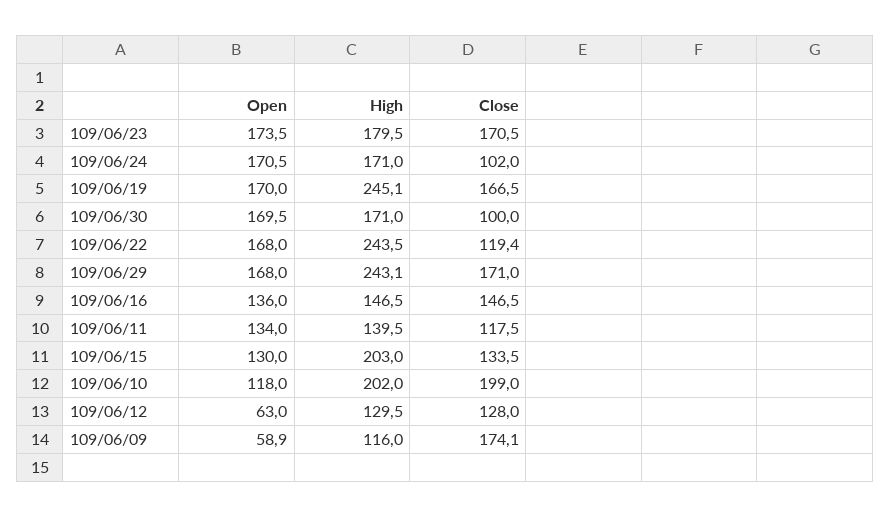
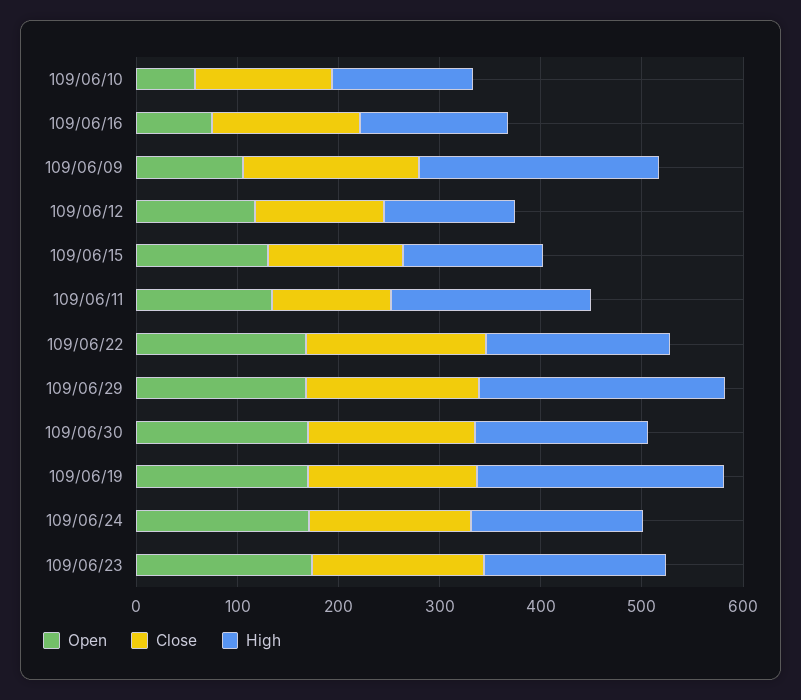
Close, 109/06/24: 102 -> 160
Close, 109/06/30: 100 -> 160
High, 109/06/22: 243.5 -> 180
Close, 109/06/22: 119.4 -> 180
Open, 109/06/16: 136 -> 80
High, 109/06/11: 139.5 -> 200
High, 109/06/15: 203 -> 140
Open, 109/06/10: 118 -> 60
High, 109/06/10: 202 -> 140
Close, 109/06/10: 199 -> 140
Open, 109/06/12: 63 -> 120
Open, 109/06/09: 58.9 -> 100
High, 109/06/09: 116 -> 240

